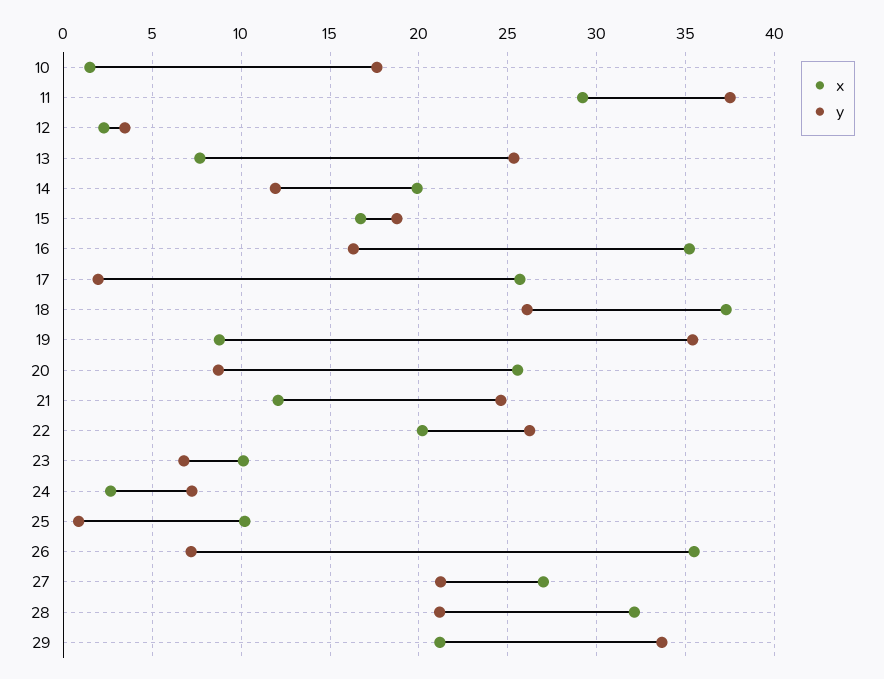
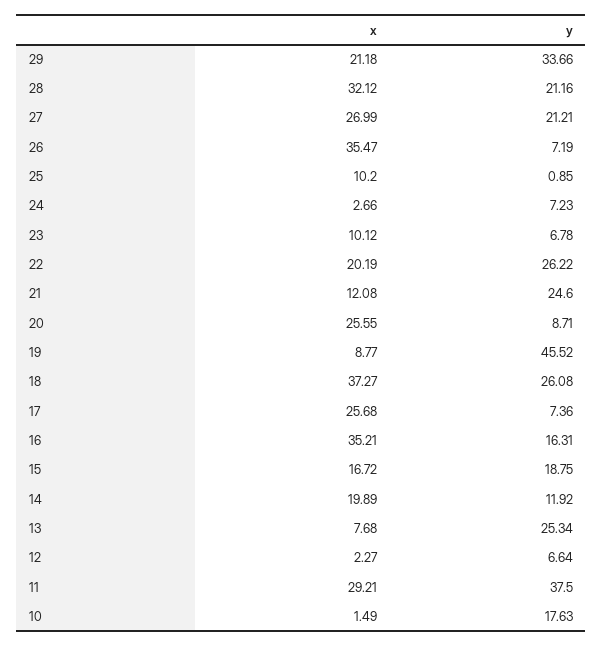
y, 12: 3.5 -> 6.64
y, 17: 2 -> 7.36
y, 19: 35.5 -> 45.52

